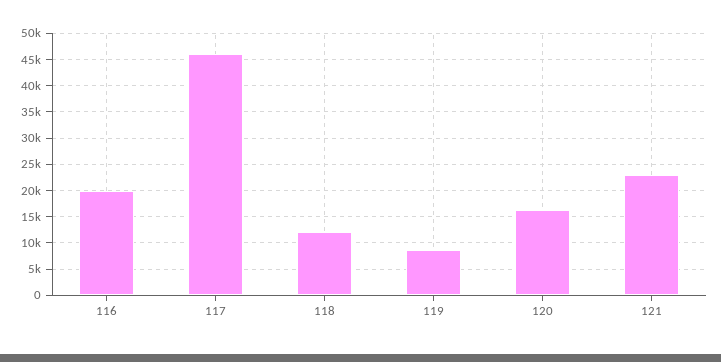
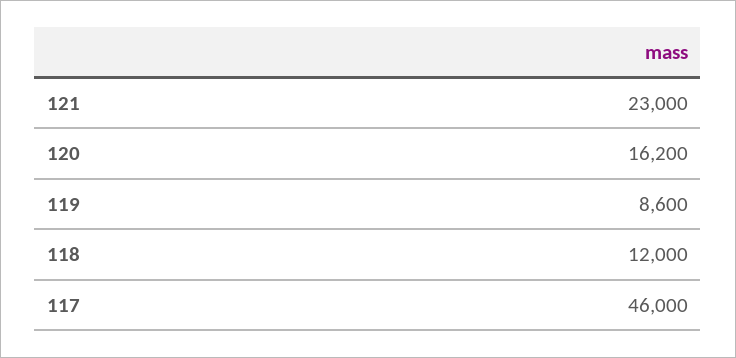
116: 20000 -> none

